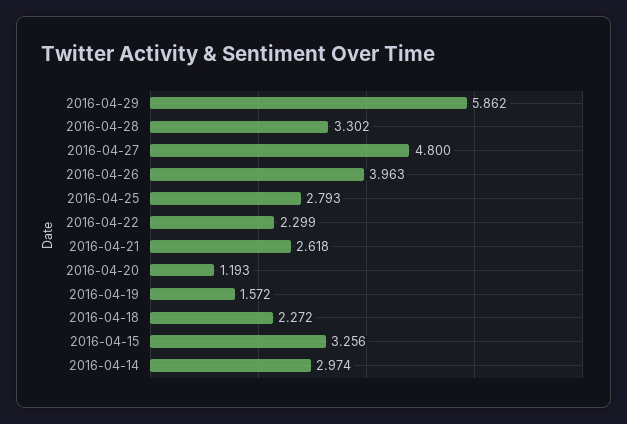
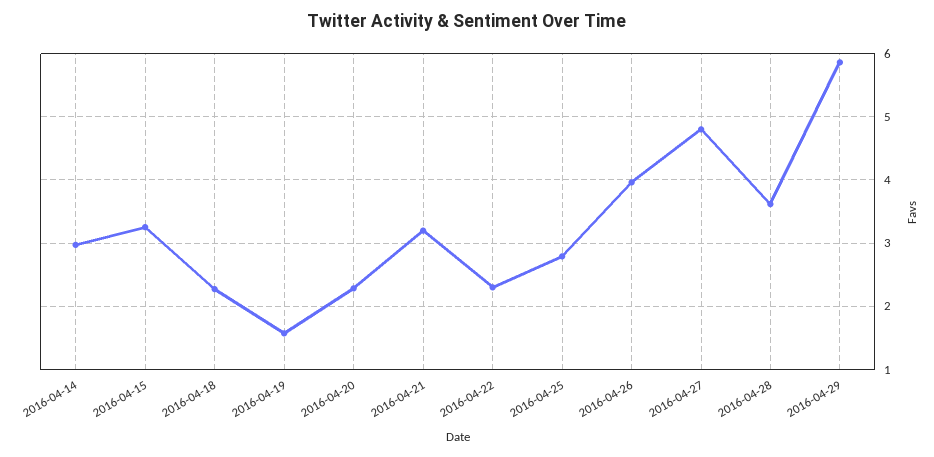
2016-04-28: 3.302 -> 3.6
2016-04-21: 2.618 -> 3.2
2016-04-20: 1.193 -> 2.3

